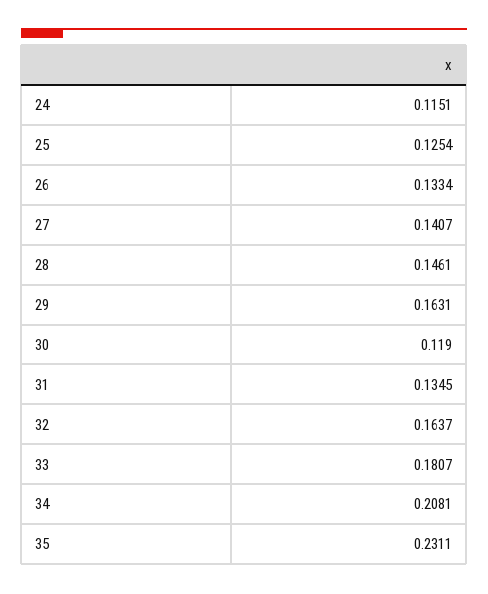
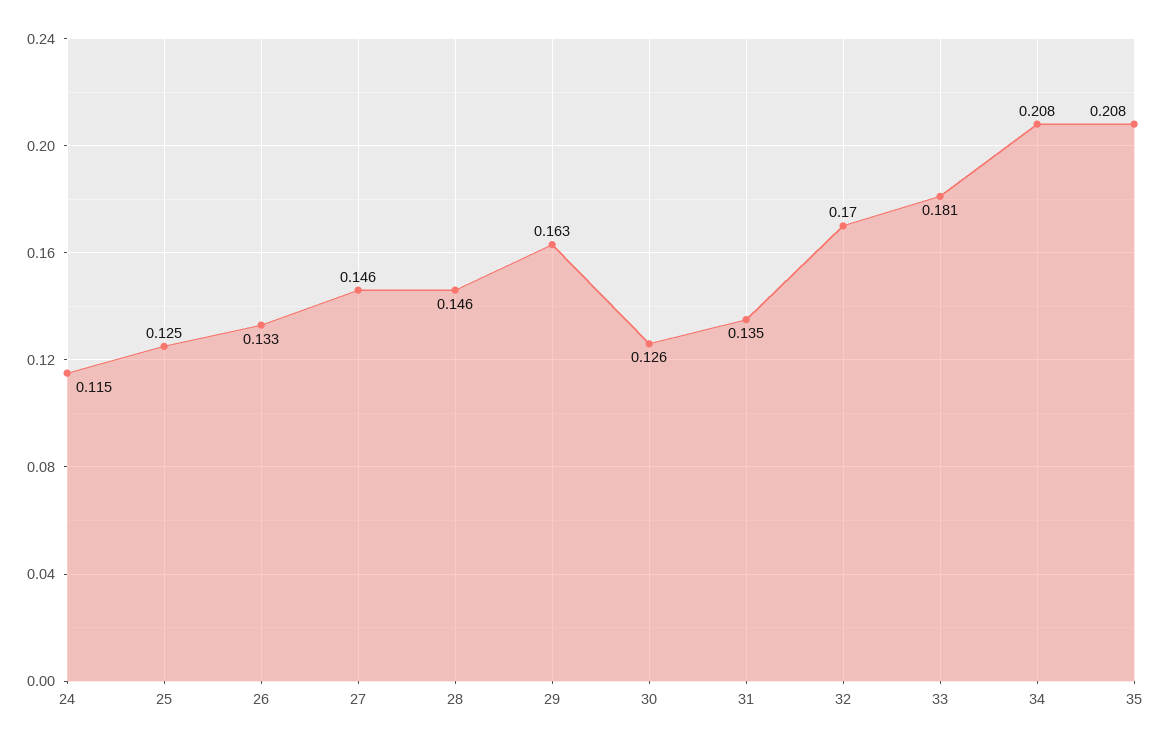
27: 0.1407 -> 0.146
30: 0.119 -> 0.126
32: 0.1637 -> 0.17
35: 0.2311 -> 0.208

